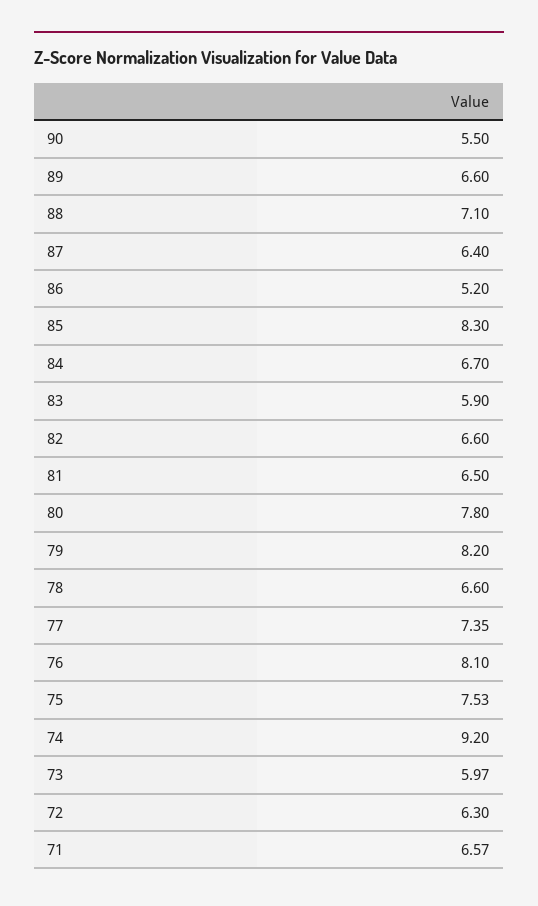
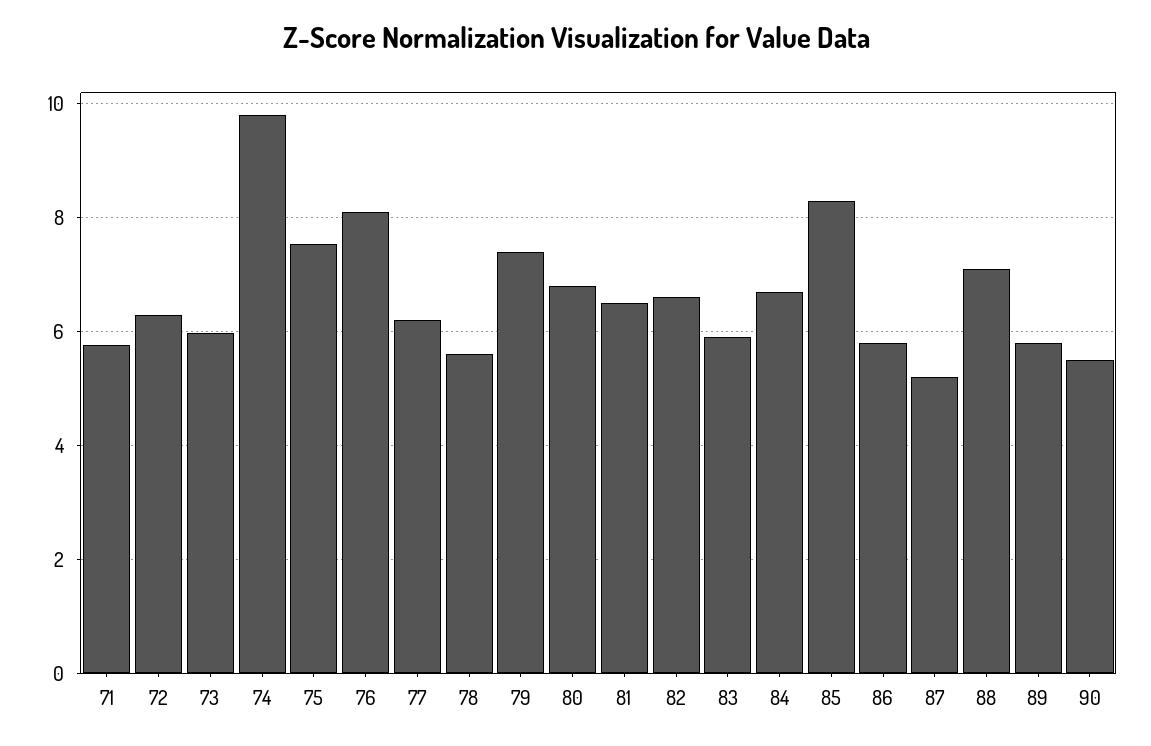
89: 6.6 -> 5.8
87: 6.4 -> 5.2
86: 5.2 -> 5.8
80: 7.8 -> 6.8
79: 8.2 -> 7.4
78: 6.6 -> 5.6
77: 7.35 -> 6.2
74: 9.2 -> 9.8
71: 6.57 -> 5.8

